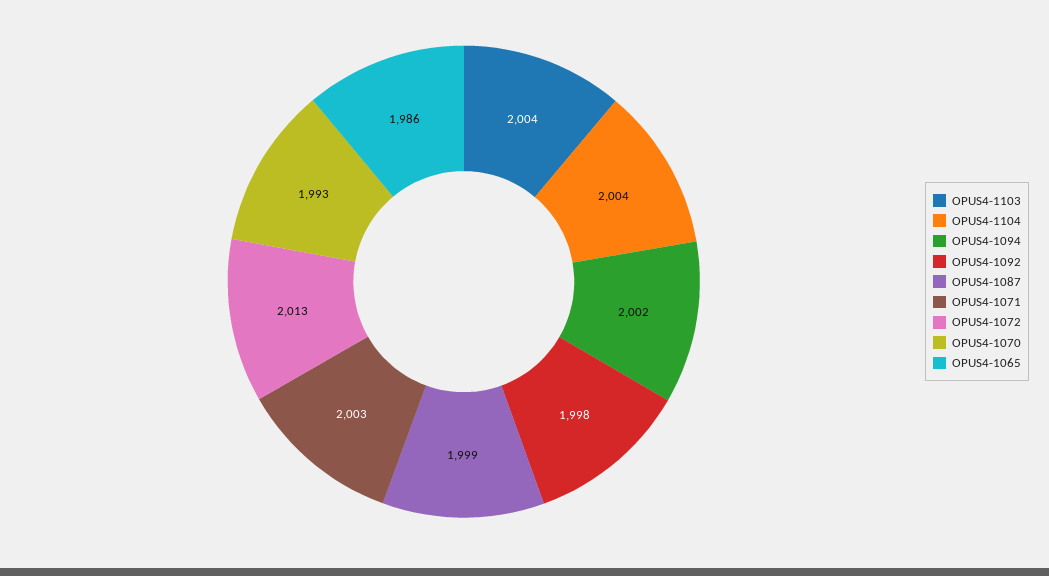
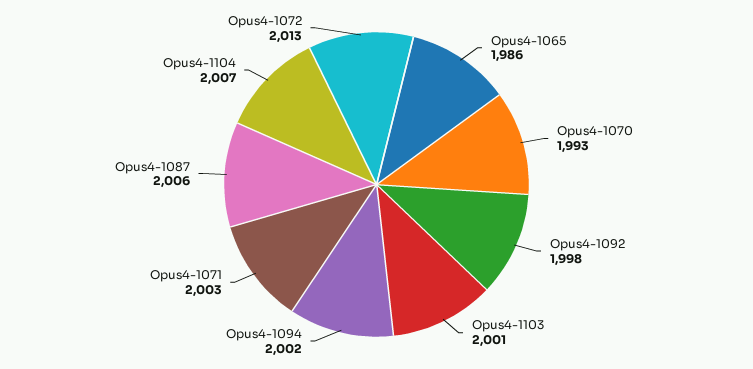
OPUS4-1103: 2004 -> 2001
OPUS4-1104: 2004 -> 2007
OPUS4-1087: 1999 -> 2006

